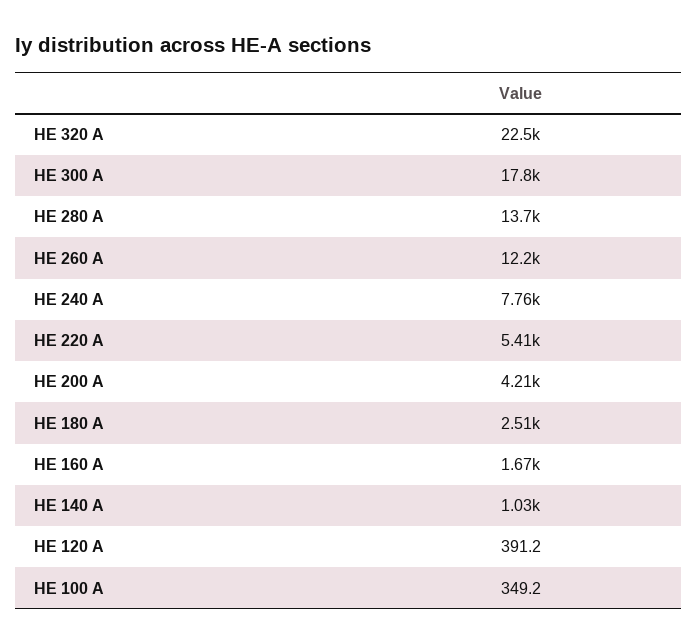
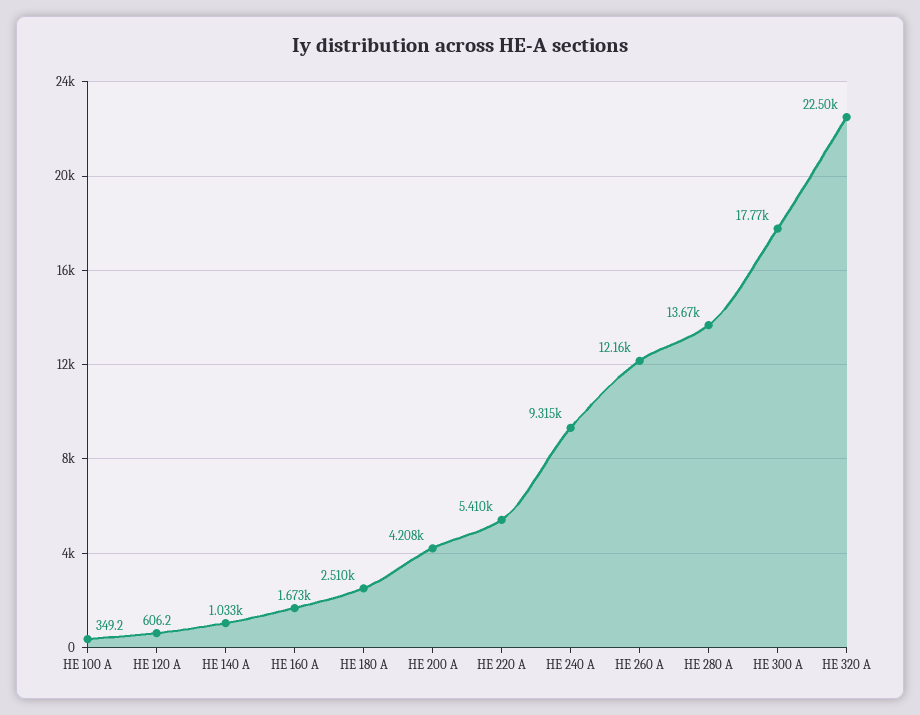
HE 240 A: 7760 -> 9315
HE 120 A: 391.2 -> 606.2

